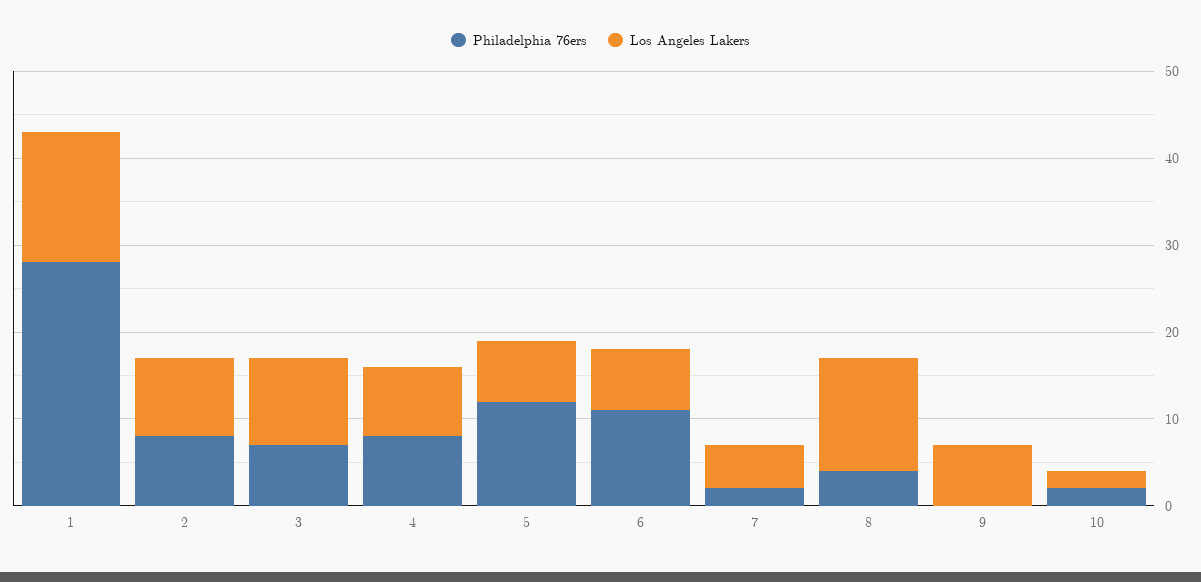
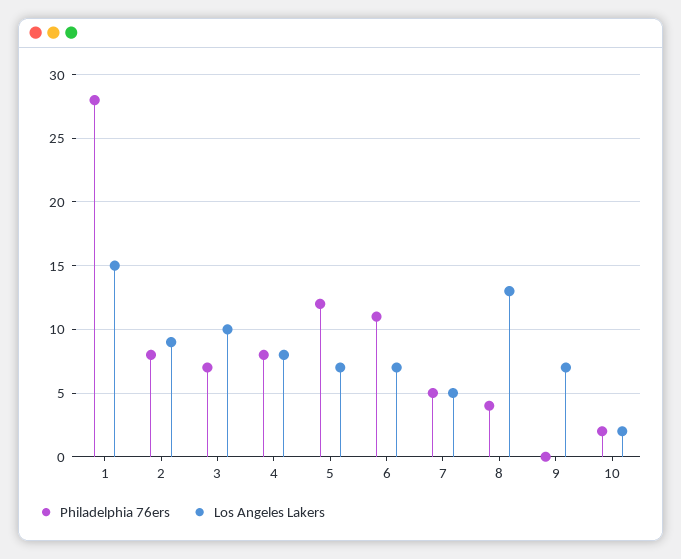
Philadelphia 76ers, 7: 2 -> 5

